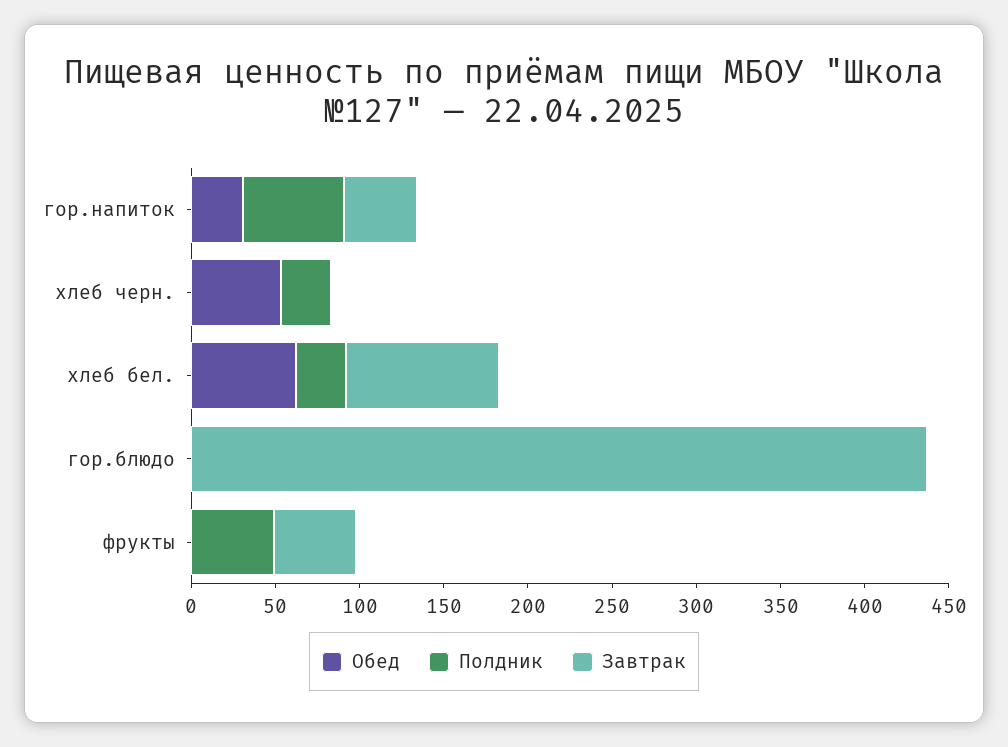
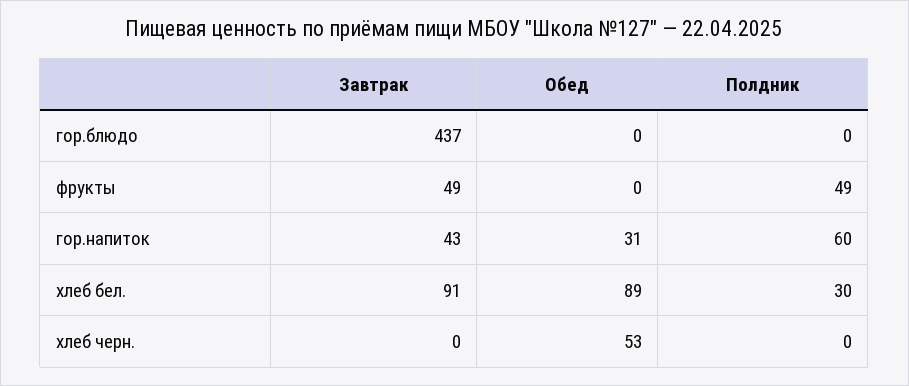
Полдник, хлеб черн.: 30 -> 0
Обед, хлеб бел.: 60 -> 89

